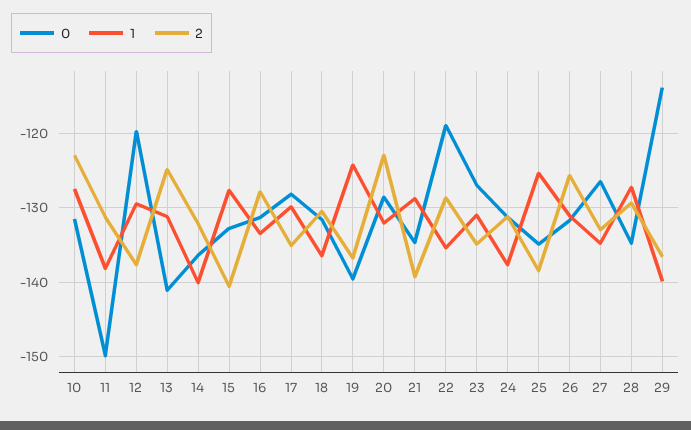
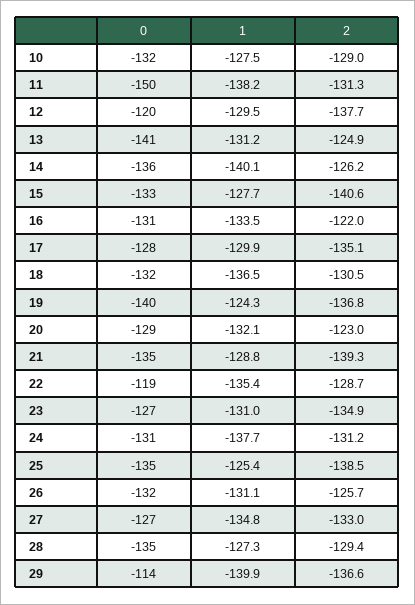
2, 10: -123 -> -129
2, 14: -132 -> -126.2
2, 16: -128 -> -122

